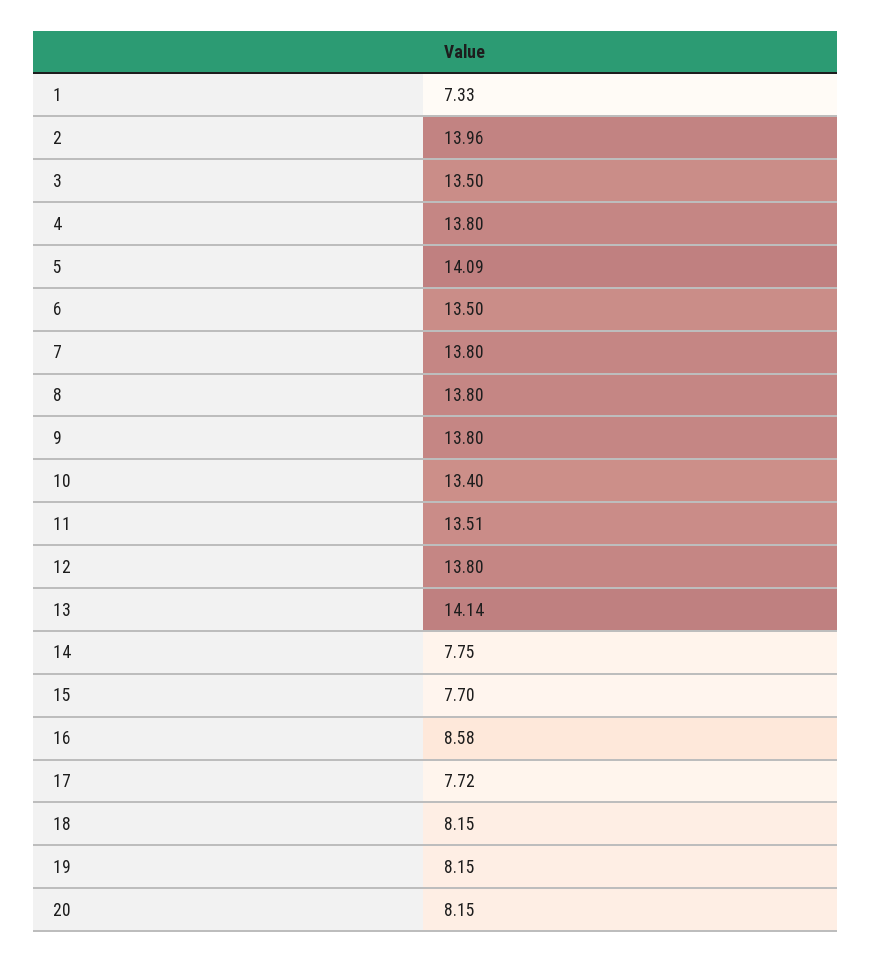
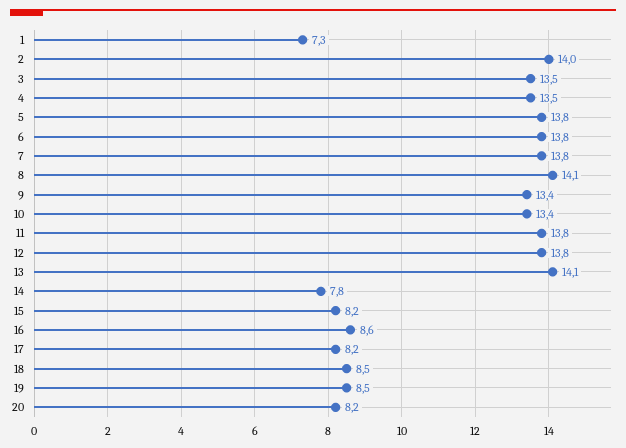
4: 13.8 -> 13.5
5: 14.09 -> 13.8
6: 13.5 -> 13.8
8: 13.8 -> 14.1
9: 13.8 -> 13.4
11: 13.51 -> 13.8
15: 7.7 -> 8.2
17: 7.72 -> 8.2
18: 8.15 -> 8.5
19: 8.15 -> 8.5

